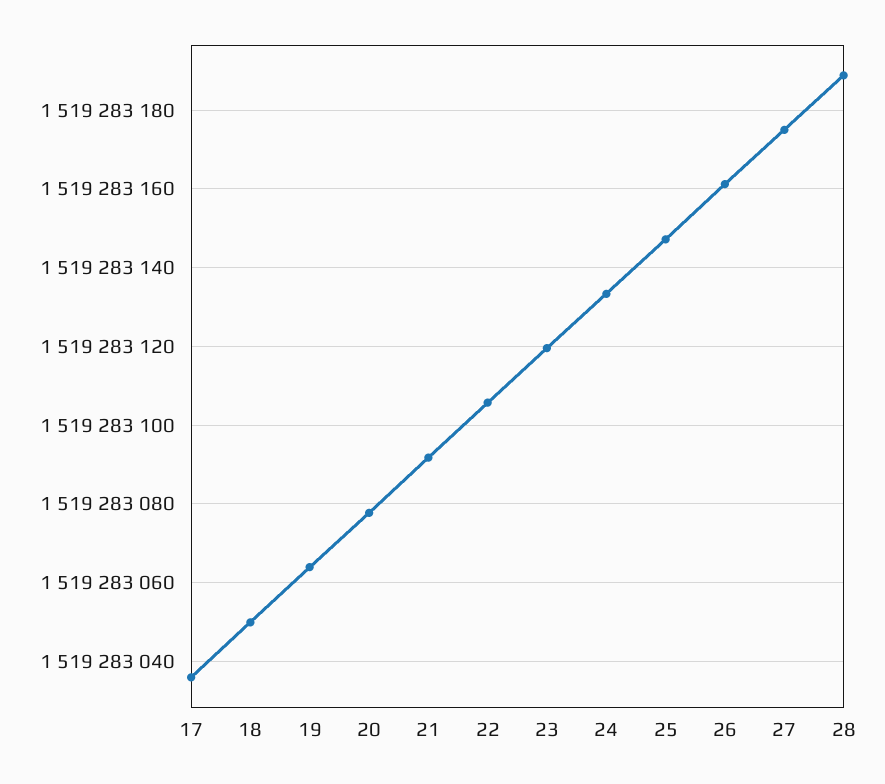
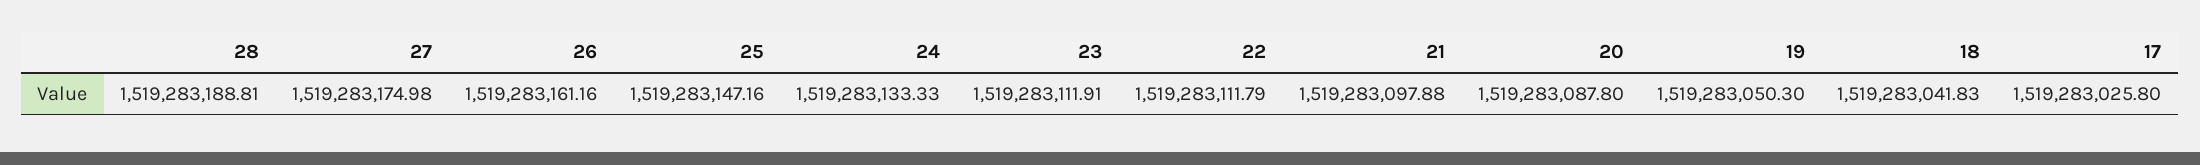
17: 1519283036 -> 1519283025.8
18: 1519283050 -> 1519283041.83
19: 1519283064 -> 1519283050.3
20: 1519283078 -> 1519283087.8
21: 1519283092 -> 1519283097.88
22: 1519283106 -> 1519283111.79
23: 1519283120 -> 1519283111.91

